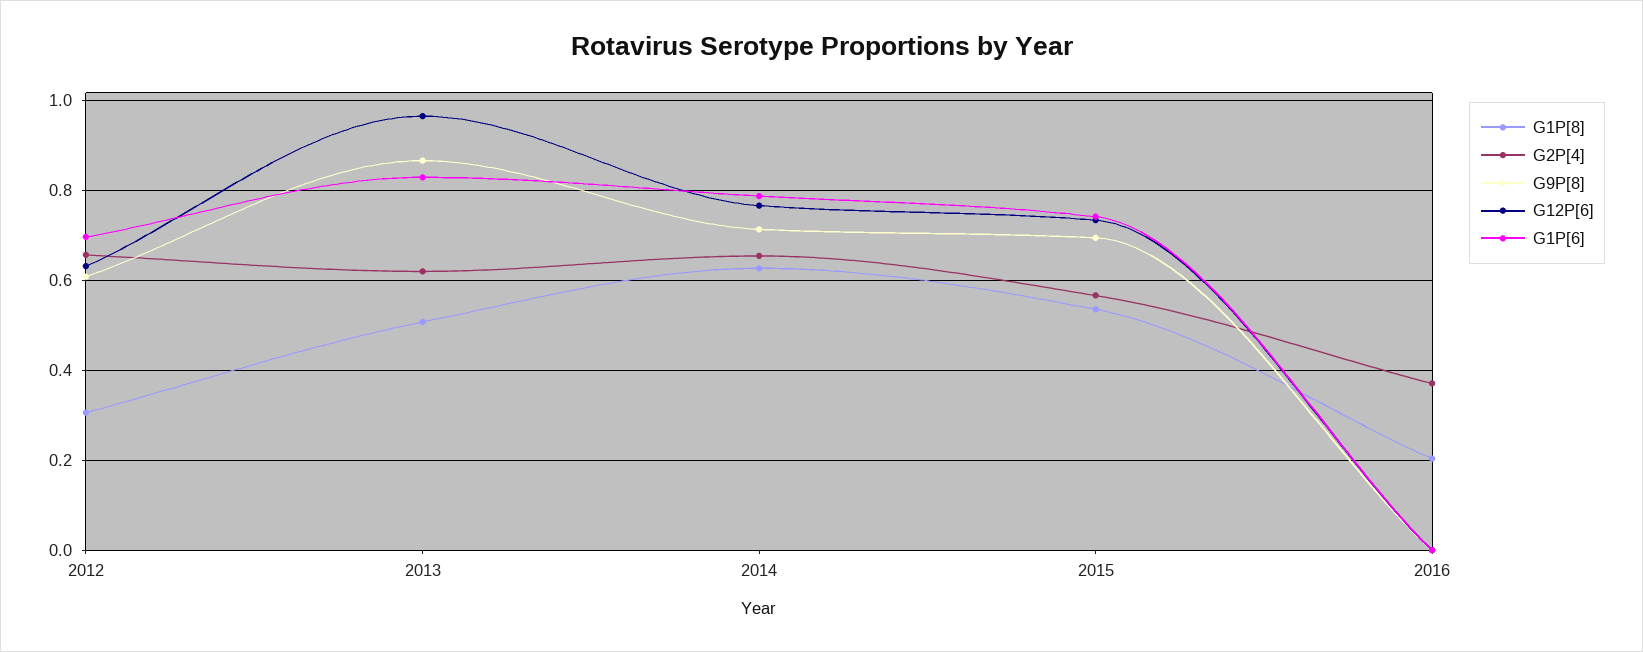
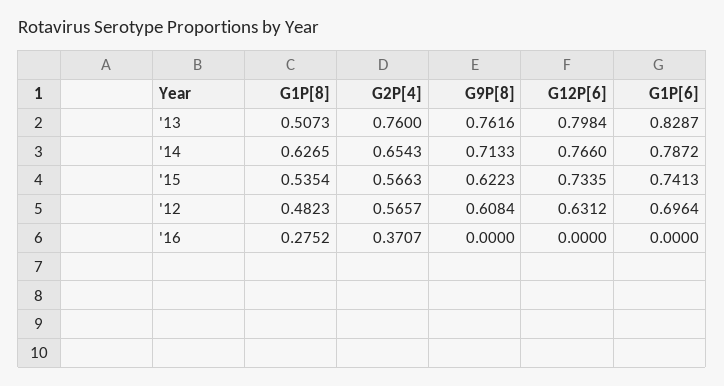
G1P[8], 2012: 0.3 -> 0.4823
G2P[4], 2012: 0.66 -> 0.5657
G2P[4], 2013: 0.62 -> 0.76
G9P[8], 2013: 0.86 -> 0.7616
G12P[6], 2013: 0.96 -> 0.7984
G9P[8], 2015: 0.7 -> 0.6223
G1P[8], 2016: 0.2 -> 0.2752

